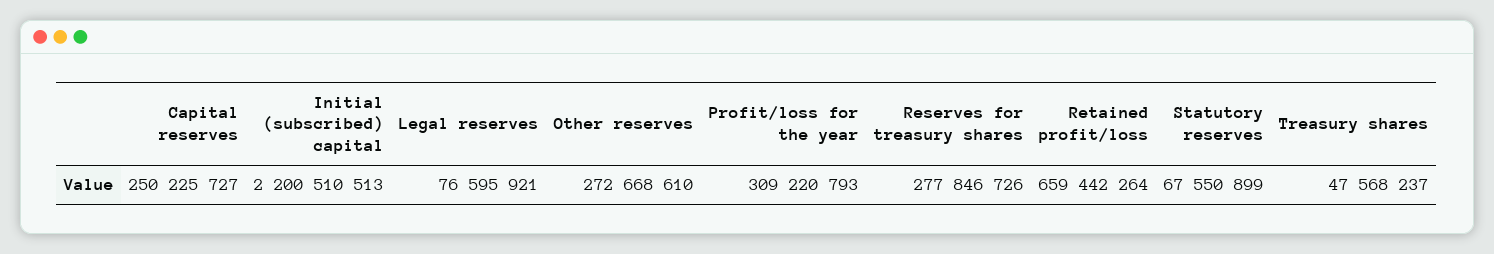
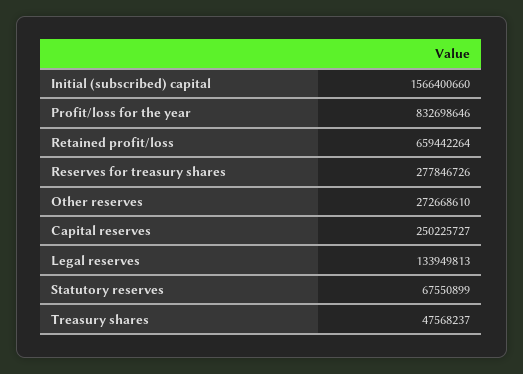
Initial (subscribed) capital: 2200510513 -> 1566400660
Legal reserves: 76595921 -> 133949813
Profit/loss for the year: 309220793 -> 832698646

